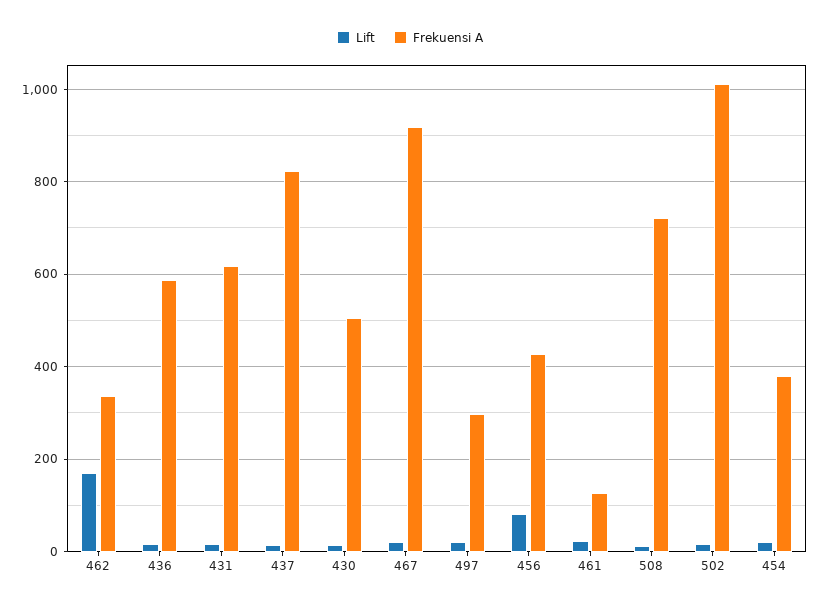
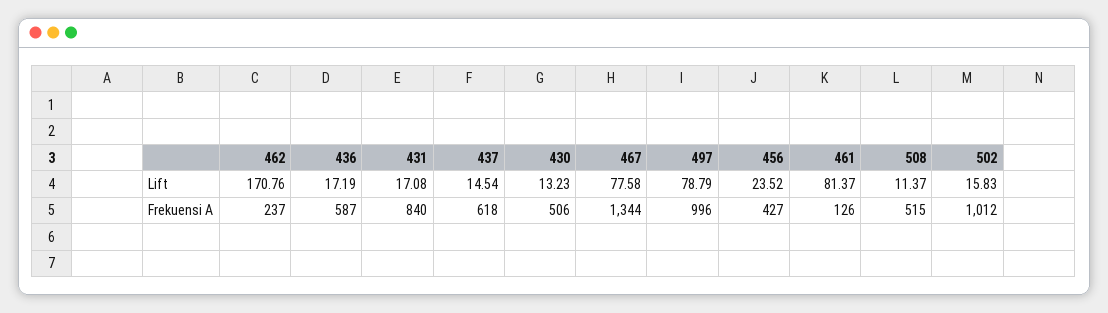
Frekuensi A, 462: 340 -> 237
Frekuensi A, 431: 620 -> 840
Frekuensi A, 437: 820 -> 618
Lift, 467: 20 -> 77.58
Frekuensi A, 467: 920 -> 1344
Lift, 497: 20 -> 78.79
Frekuensi A, 497: 300 -> 996
Lift, 456: 80 -> 23.52
Lift, 461: 20 -> 81.37
Frekuensi A, 508: 720 -> 515
Lift, 454: 20 -> none
Frekuensi A, 454: 380 -> none

